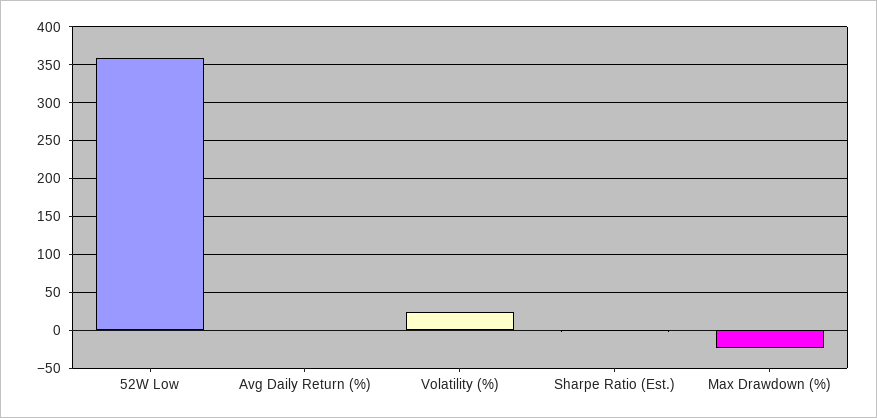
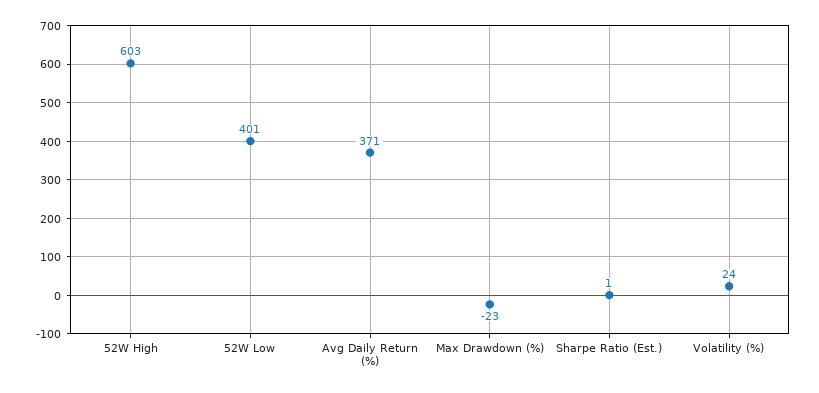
52W Low: 360 -> 401
Avg Daily Return (%): 0 -> 371
52W High: none -> 603

